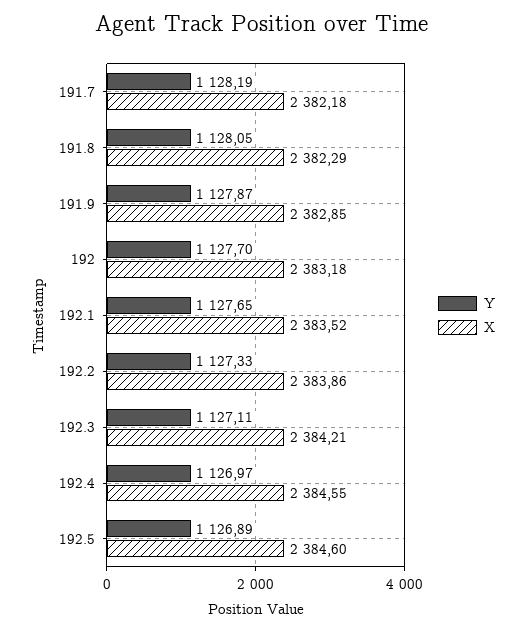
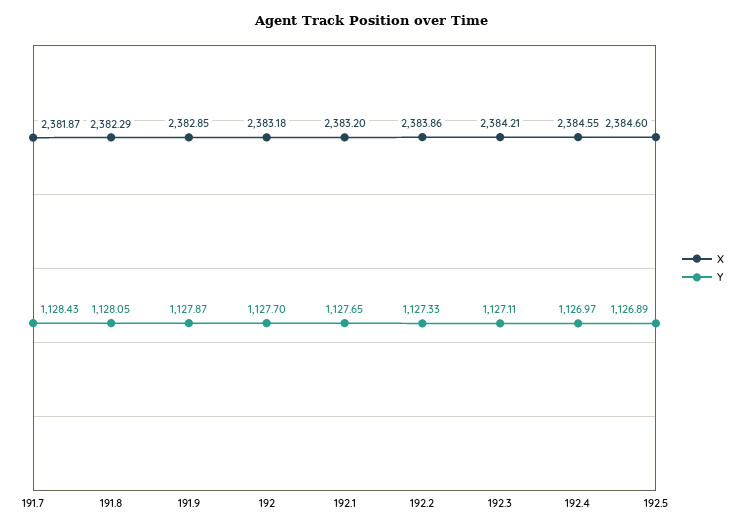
Y, 191.7: 1128.19 -> 1128.43
X, 191.7: 2382.18 -> 2381.87
X, 192.1: 2383.52 -> 2383.2

